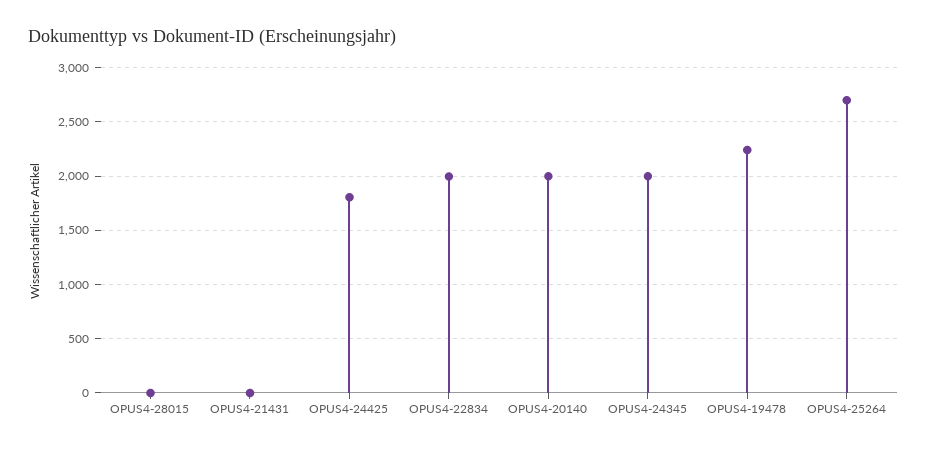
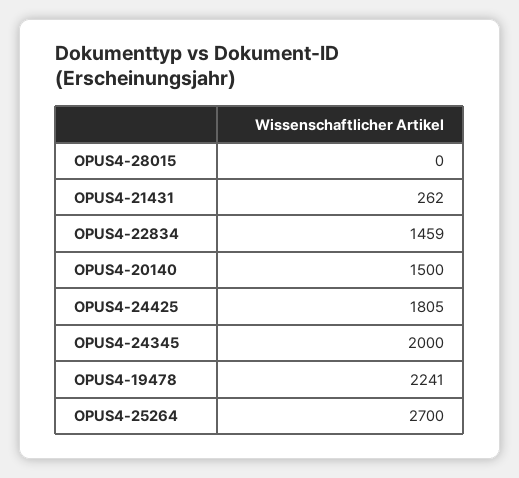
OPUS4-21431: 0 -> 262
OPUS4-22834: 2000 -> 1459
OPUS4-20140: 2000 -> 1500

